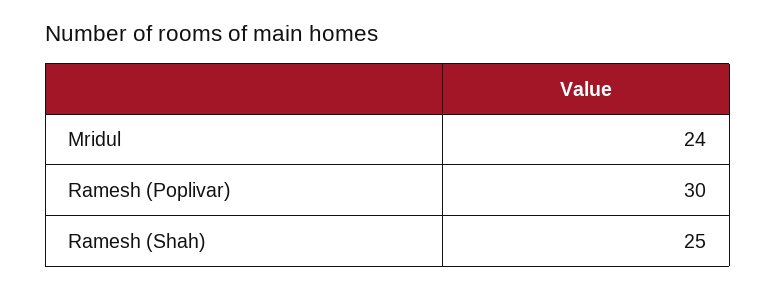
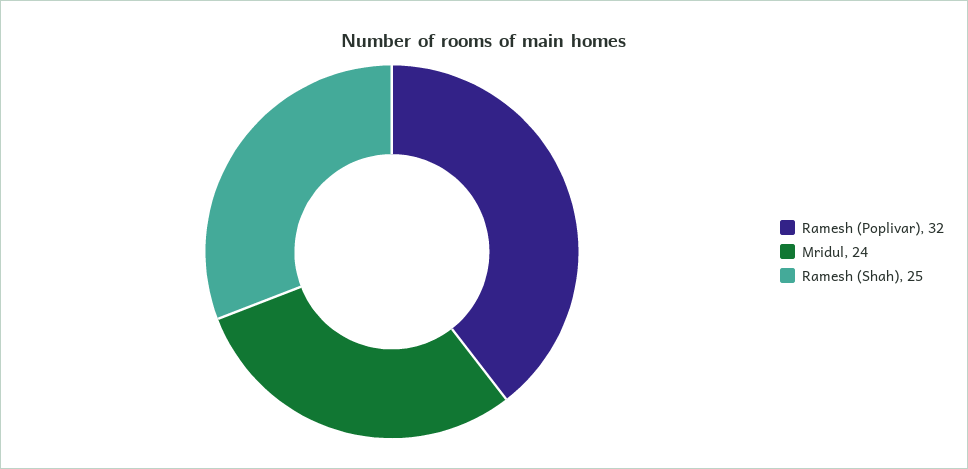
Ramesh (Poplivar): 30 -> 32

